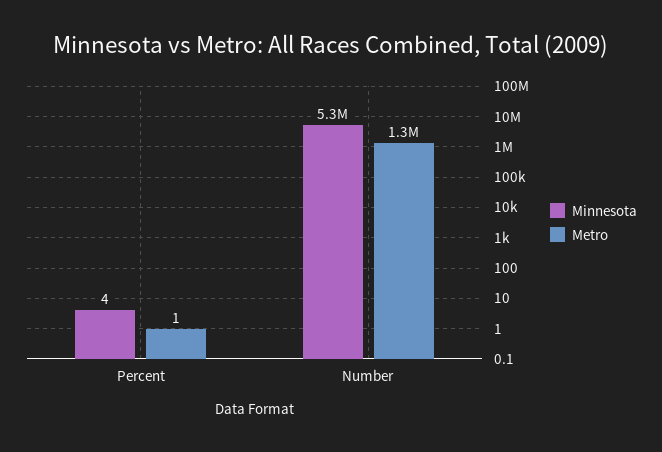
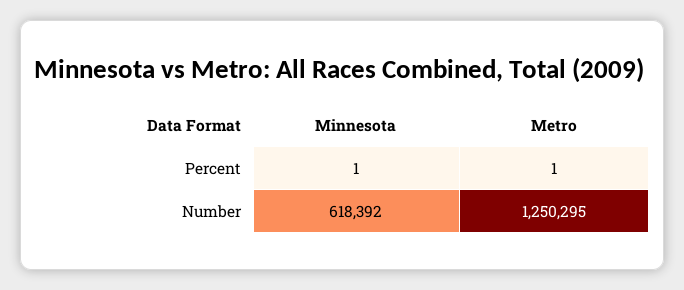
Minnesota, Percent: 4 -> 1
Minnesota, Number: 5300000 -> 618392

